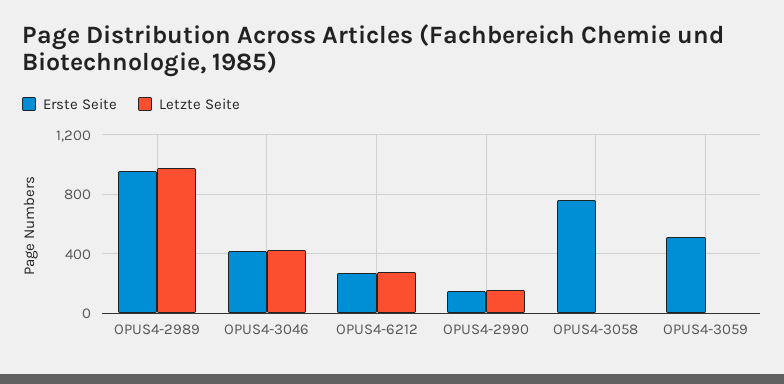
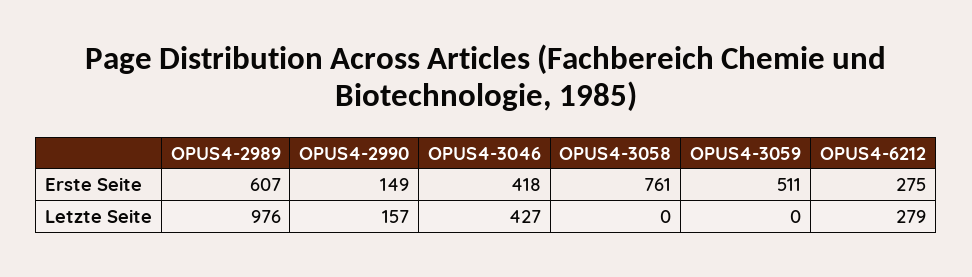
Erste Seite, OPUS4-2989: 950 -> 607

